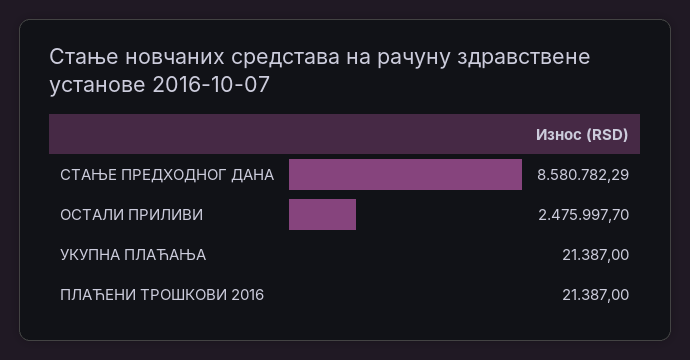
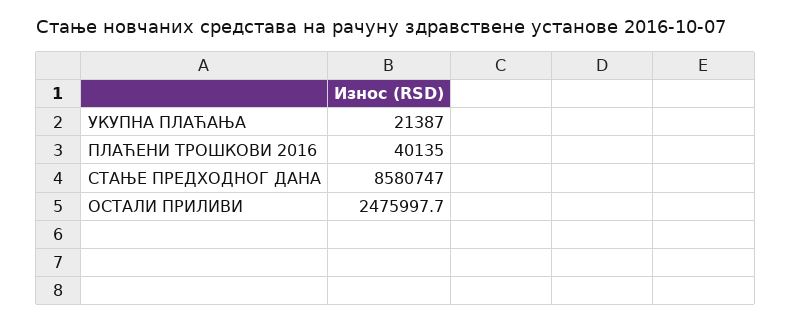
СТАЊЕ ПРЕДХОДНОГ ДАНА: 8580782.29 -> 8580747
ПЛАЋЕНИ ТРОШКОВИ 2016: 21387 -> 40135

